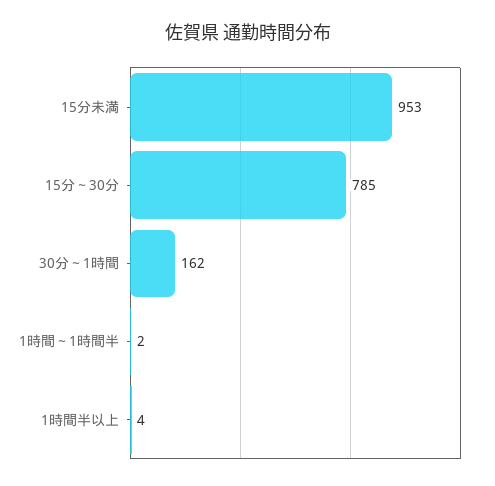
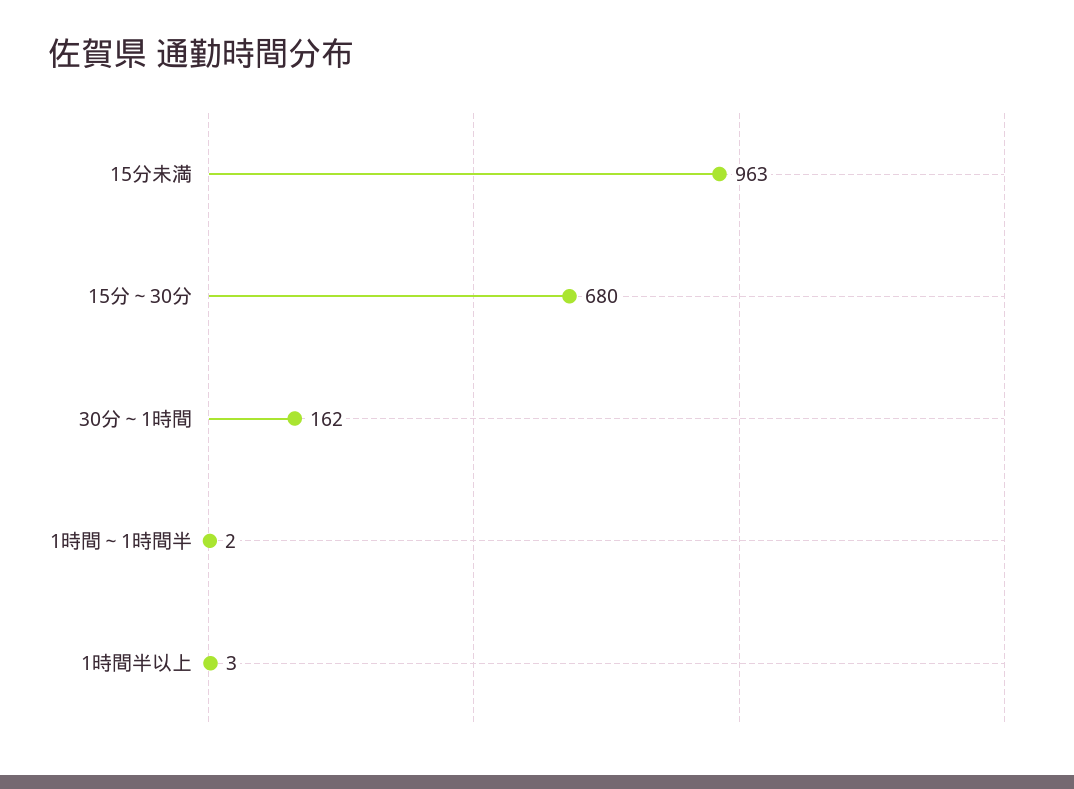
15分未満: 953 -> 963
15分～30分: 785 -> 680
1時間半以上: 4 -> 3

